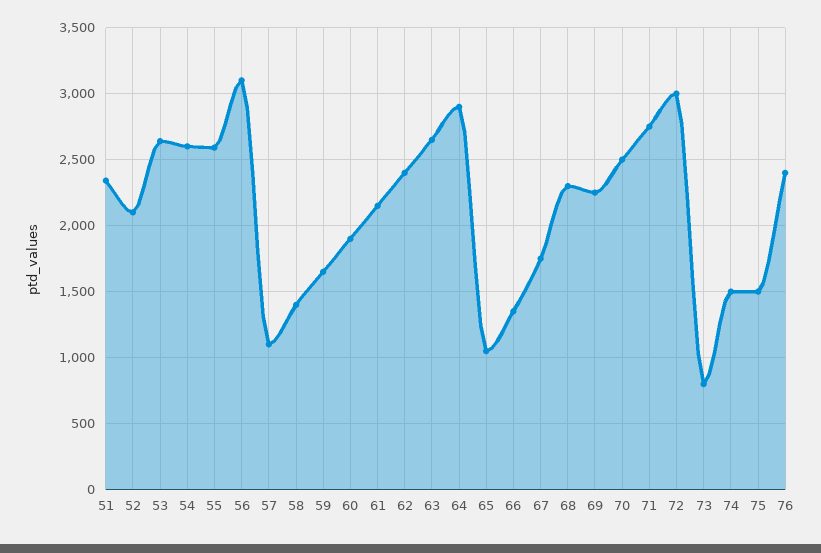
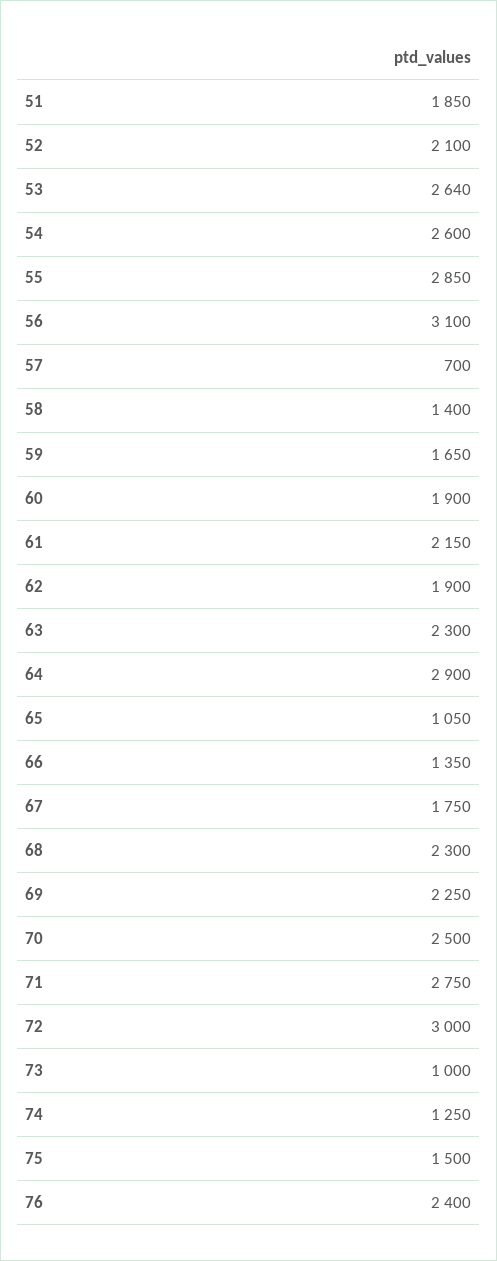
51: 2350 -> 1850
55: 2600 -> 2850
57: 1100 -> 700
62: 2400 -> 1900
63: 2650 -> 2300
73: 800 -> 1000
74: 1500 -> 1250

